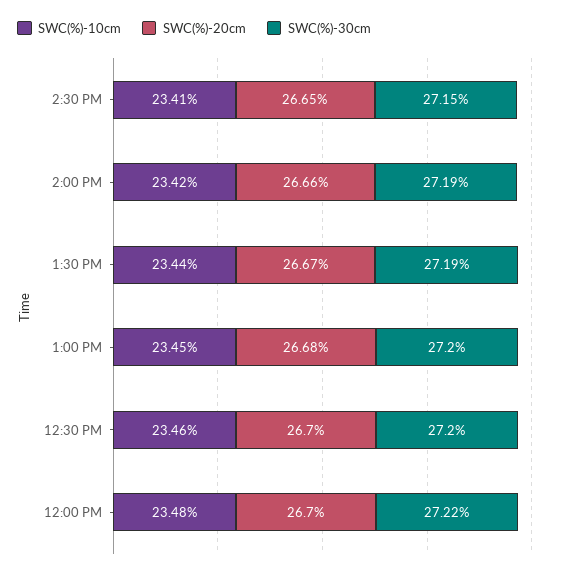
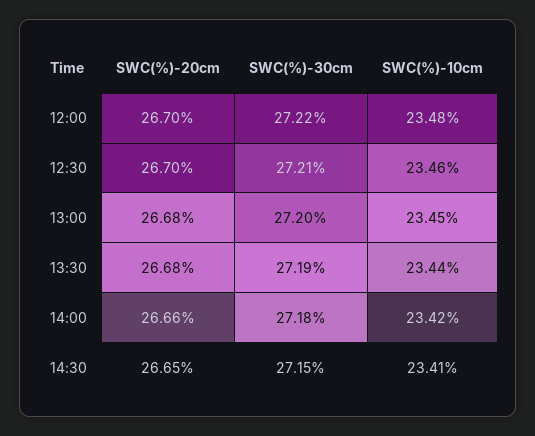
SWC(%)-30cm, 2:00 PM: 27.19 -> 27.18
SWC(%)-20cm, 1:30 PM: 26.67 -> 26.68
SWC(%)-30cm, 12:30 PM: 27.2 -> 27.21

